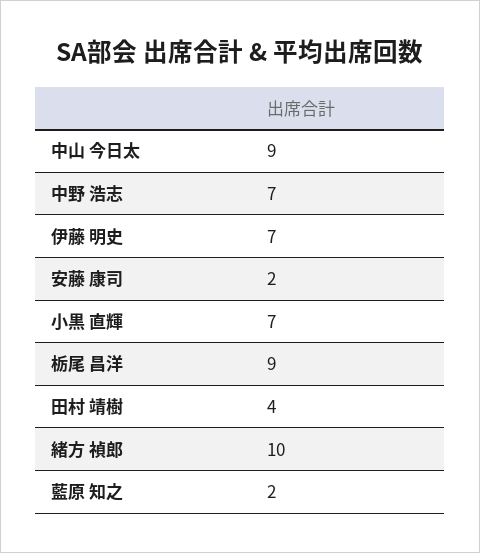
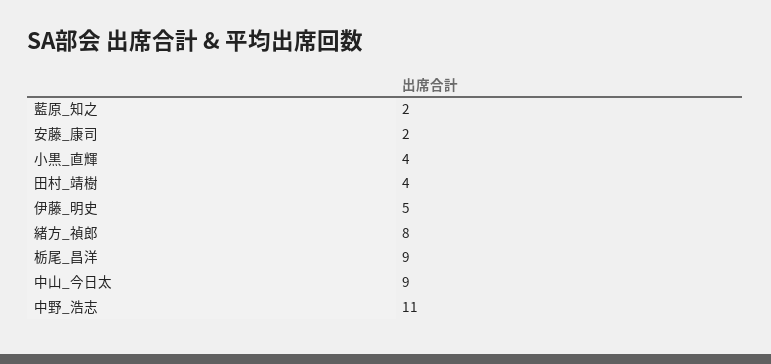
中野 浩志: 7 -> 11
伊藤 明史: 7 -> 5
小黒 直輝: 7 -> 4
緒方 禎郎: 10 -> 8

